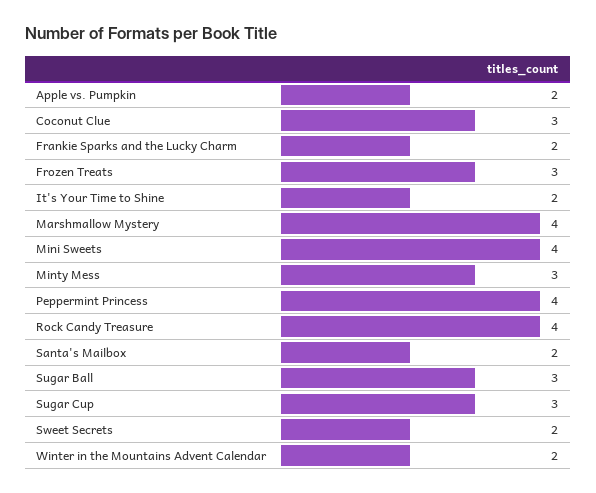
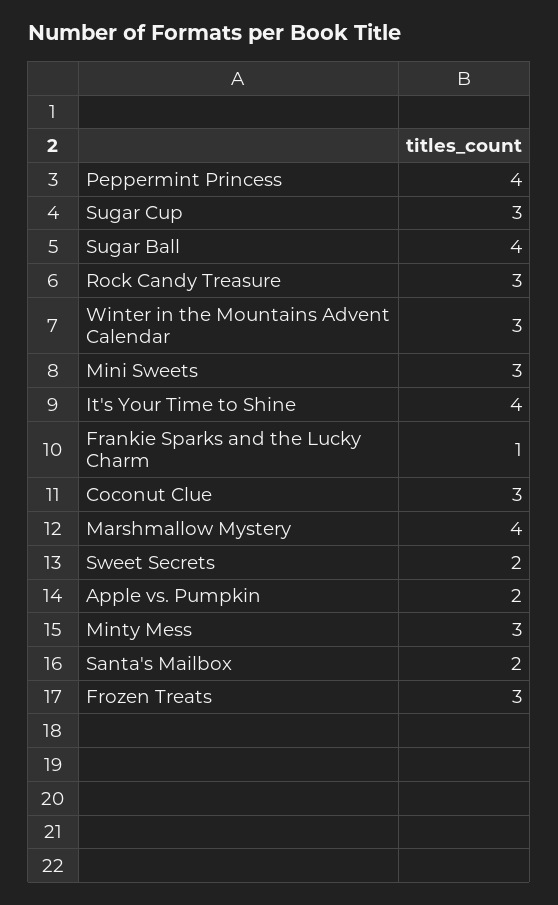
Frankie Sparks and the Lucky Charm: 2 -> 1
It's Your Time to Shine: 2 -> 4
Mini Sweets: 4 -> 3
Rock Candy Treasure: 4 -> 3
Sugar Ball: 3 -> 4
Winter in the Mountains Advent Calendar: 2 -> 3

